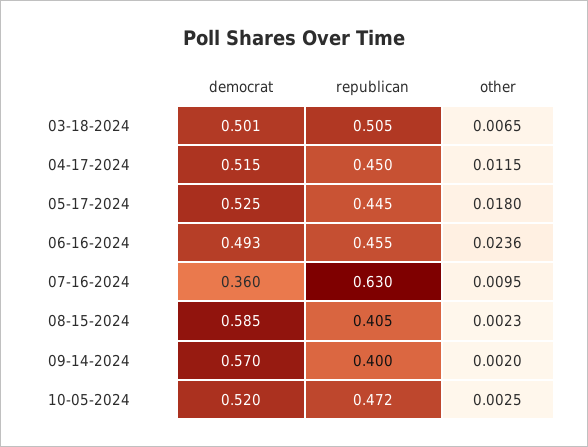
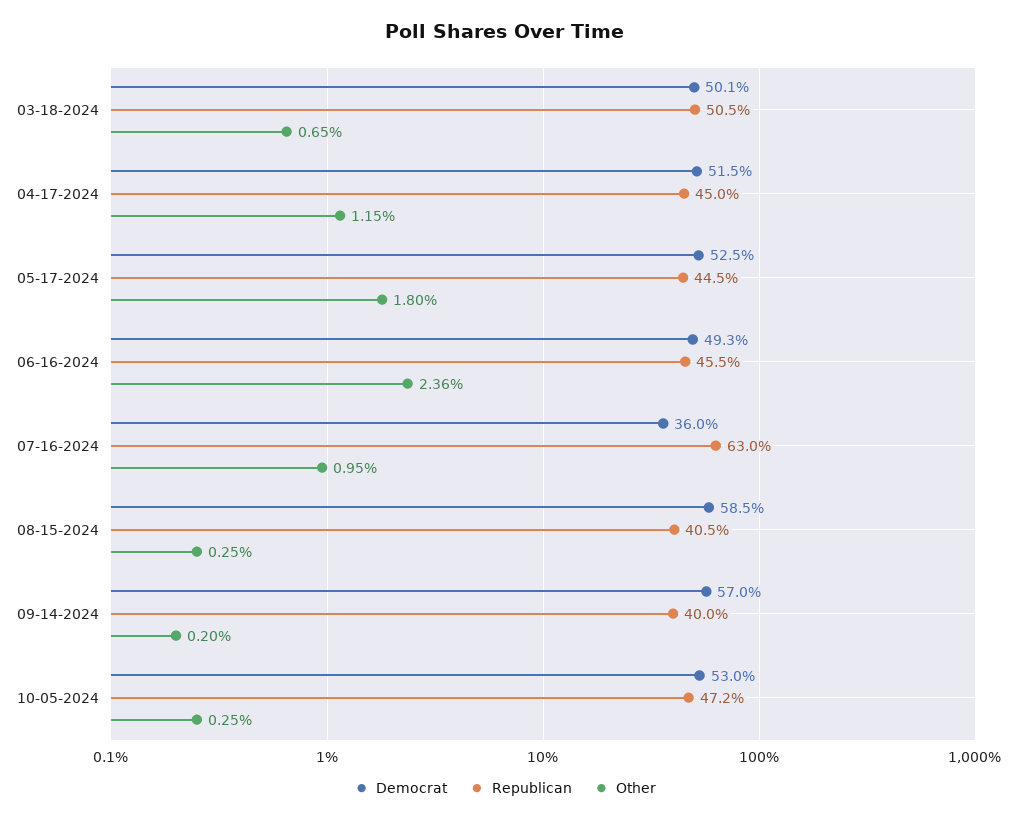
other, 08-15-2024: 0.0023 -> 0.0025
democrat, 10-05-2024: 0.52 -> 0.53

